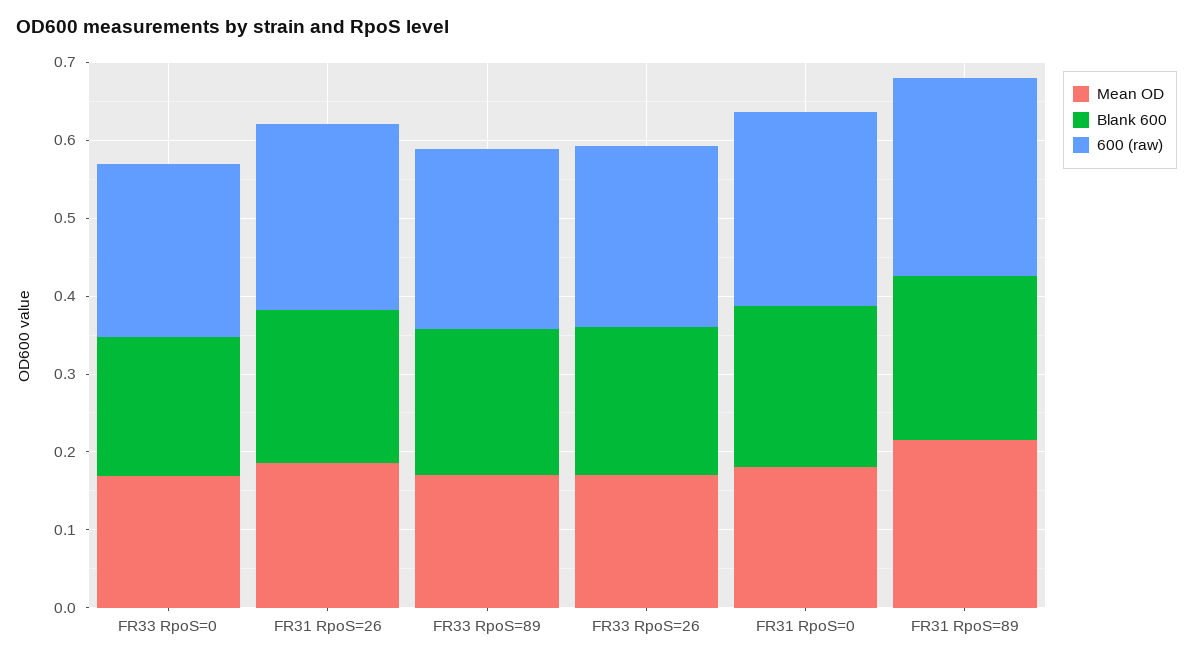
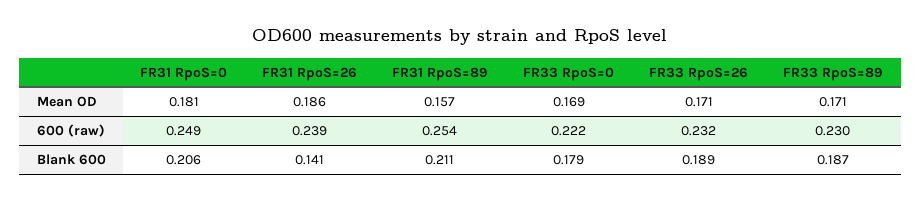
Blank 600, FR31 RpoS=26: 0.2 -> 0.141
Mean OD, FR31 RpoS=89: 0.22 -> 0.157

